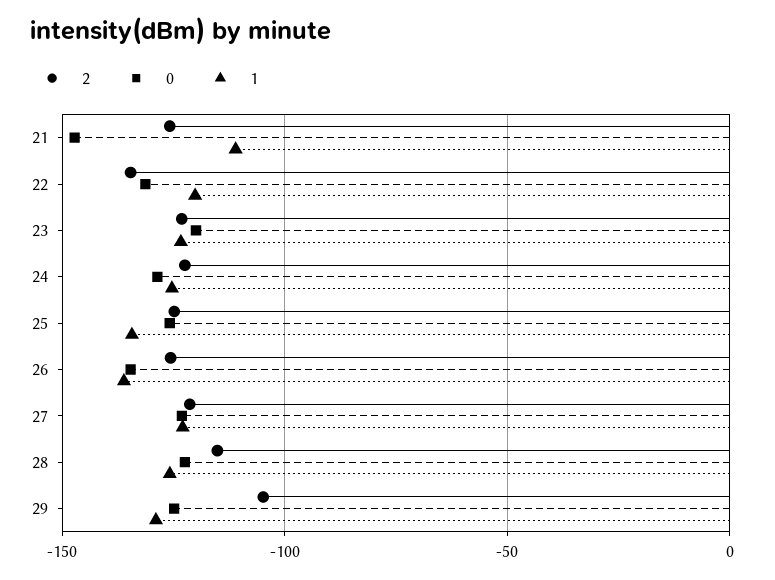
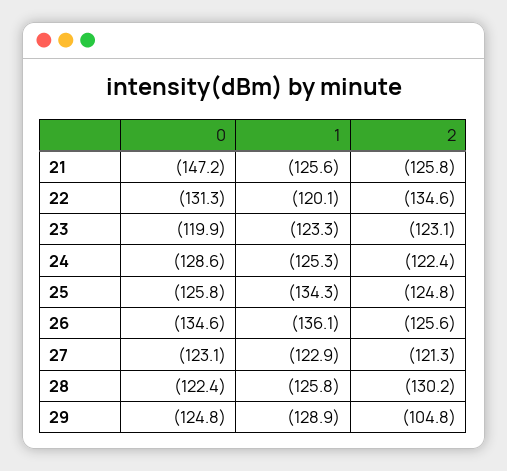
1, 21: -110 -> -125.6
2, 28: -115 -> -130.2

